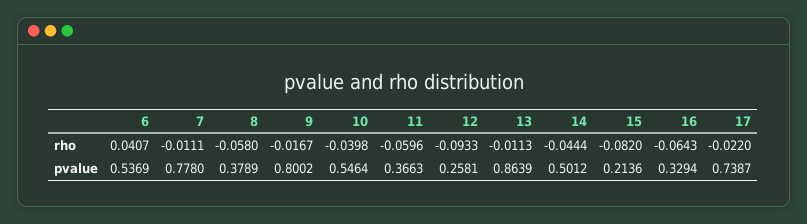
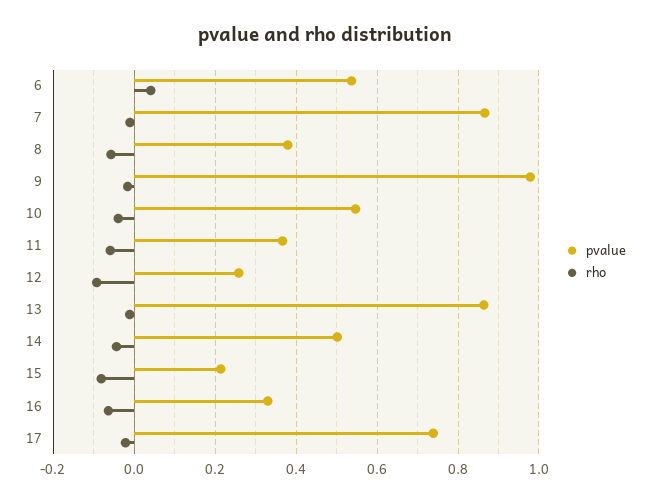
pvalue, 7: 0.778 -> 0.86
pvalue, 9: 0.8002 -> 0.98

